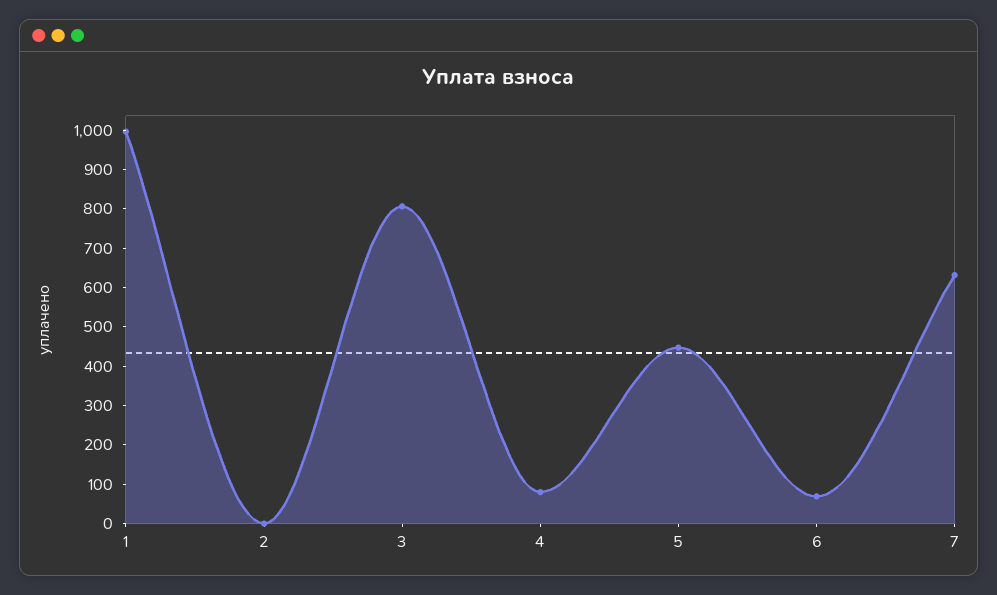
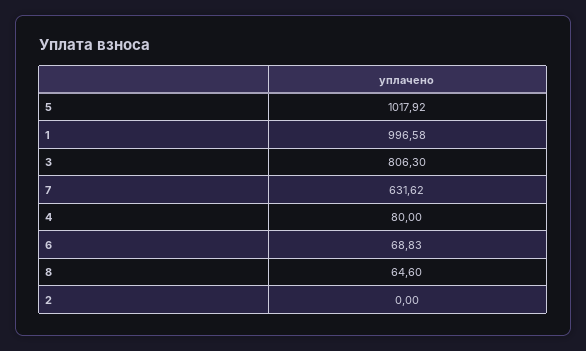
5: 450 -> 1017.92
8: none -> 64.6

